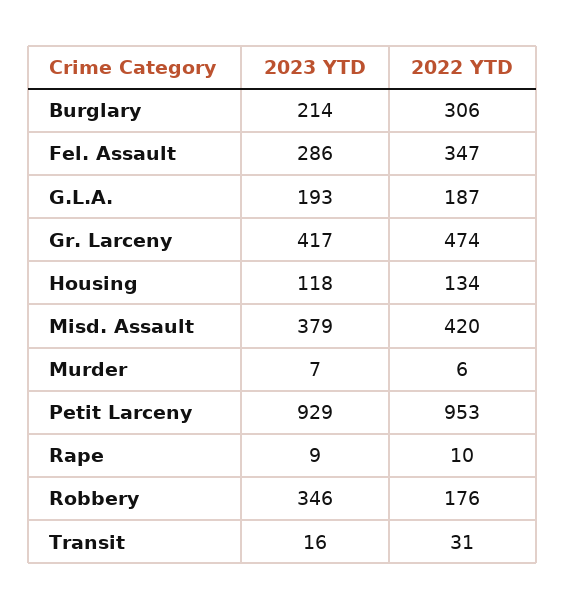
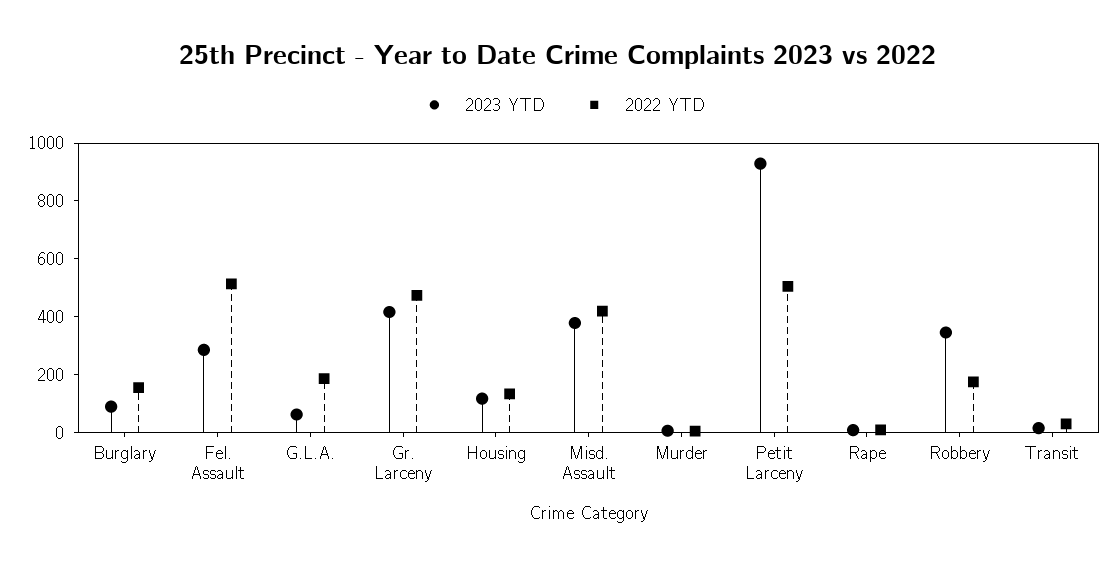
2023 YTD, Burglary: 214 -> 100
2022 YTD, Burglary: 306 -> 150
2022 YTD, Fel. Assault: 347 -> 500
2023 YTD, G.L.A.: 193 -> 50
2022 YTD, Petit Larceny: 953 -> 500

